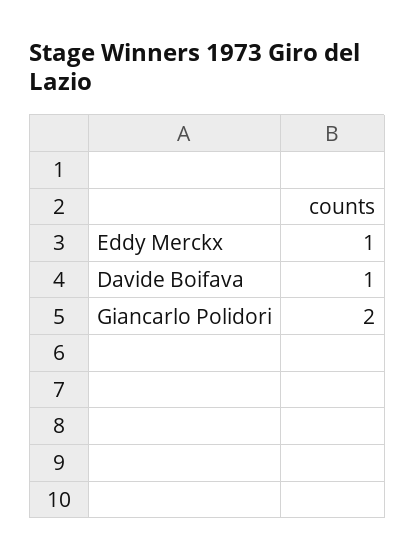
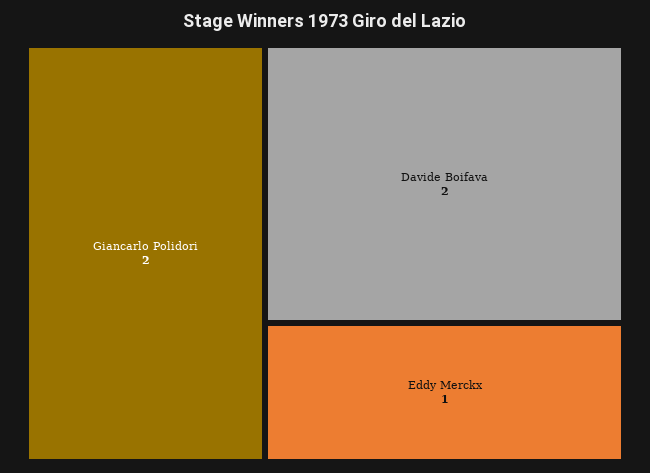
Davide Boifava: 1 -> 2

